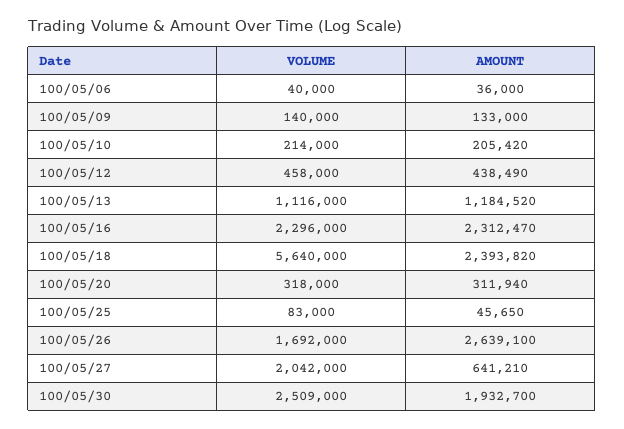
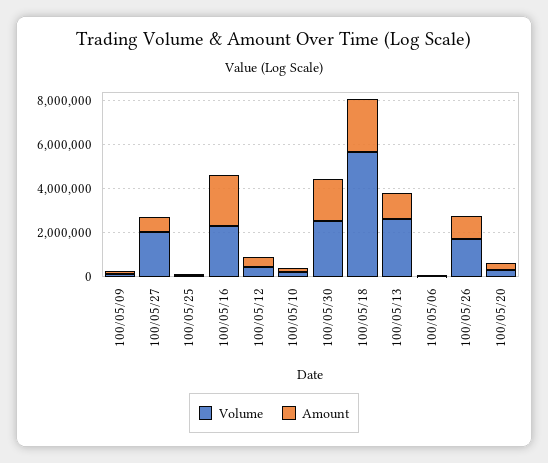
VOLUME, 100/05/13: 1116000 -> 2500000
AMOUNT, 100/05/26: 2639100 -> 1000000

